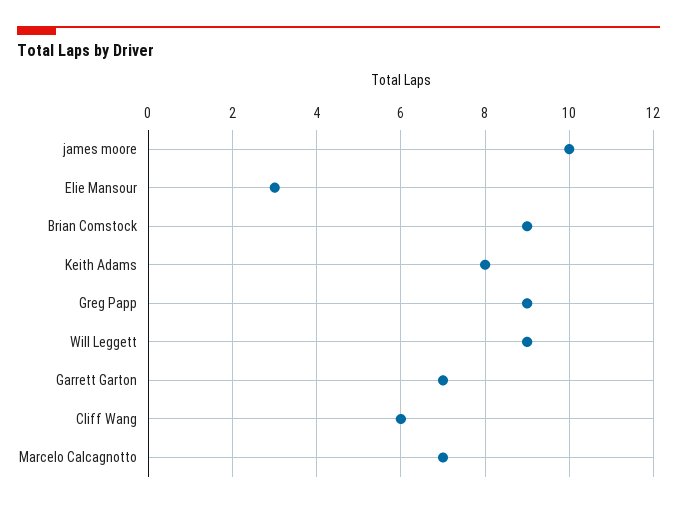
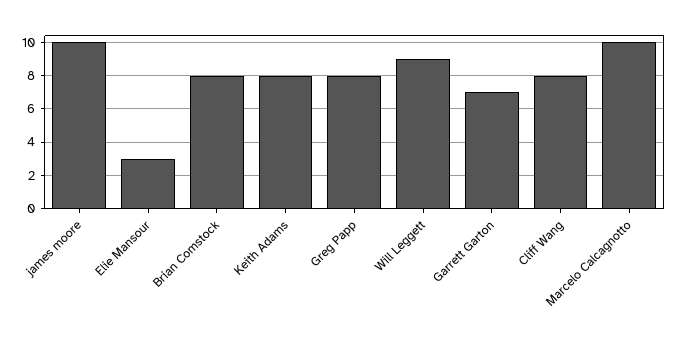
Brian Comstock: 9 -> 8
Greg Papp: 9 -> 8
Cliff Wang: 6 -> 8
Marcelo Calcagnotto: 7 -> 10

